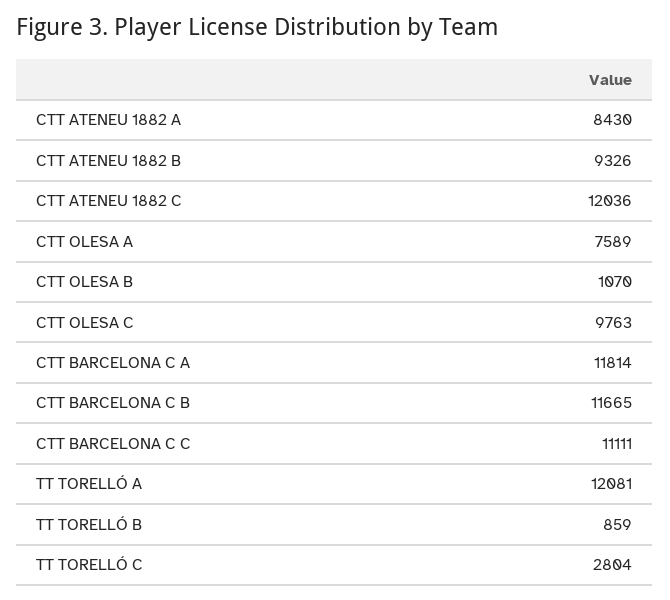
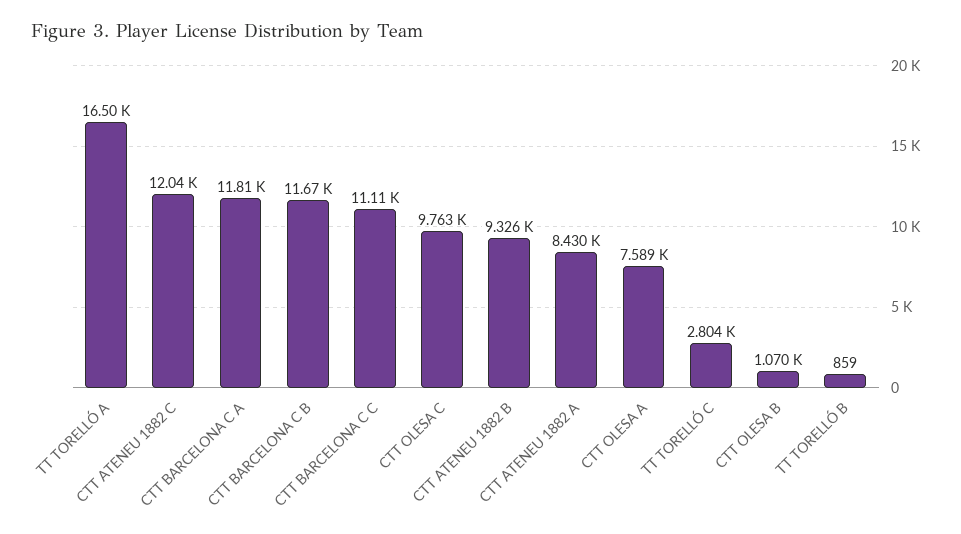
TT TORELLÓ A: 12081 -> 16500

